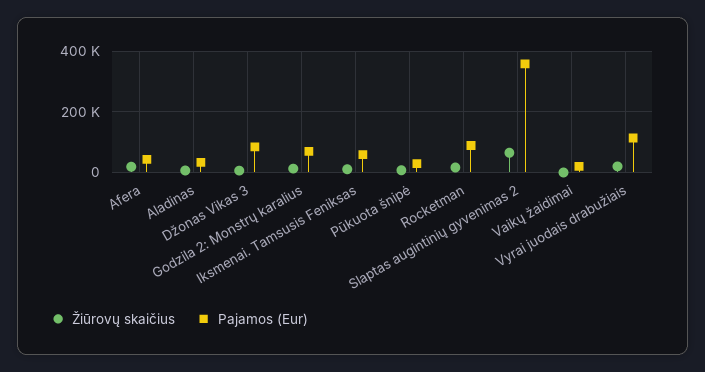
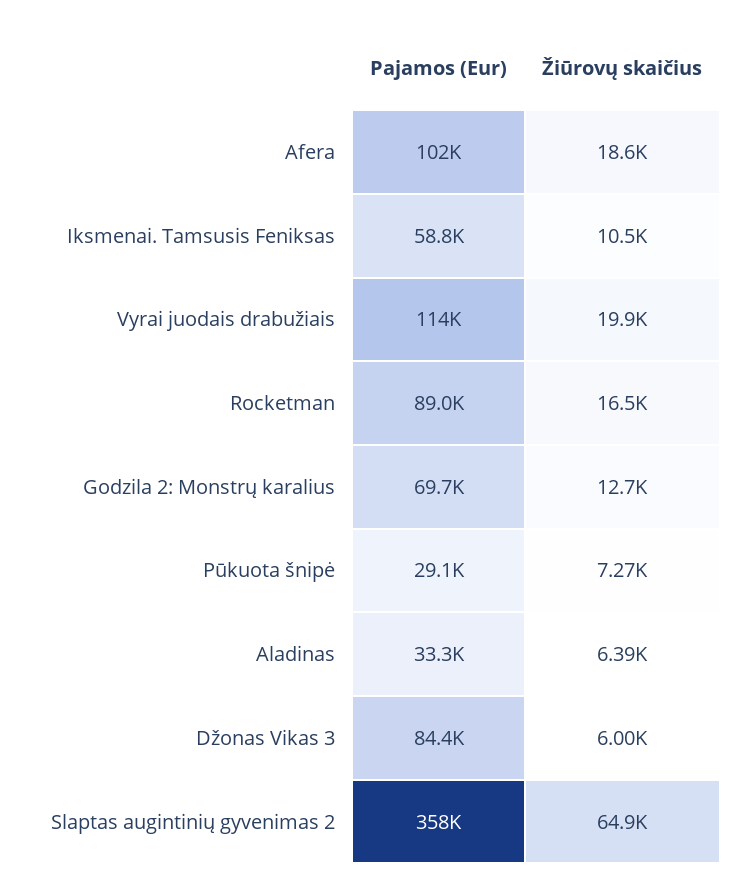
Pajamos (Eur), Afera: 40000 -> 102000
Žiūrovų skaičius, Vaikų žaidimai: 0 -> none
Pajamos (Eur), Vaikų žaidimai: 20000 -> none

